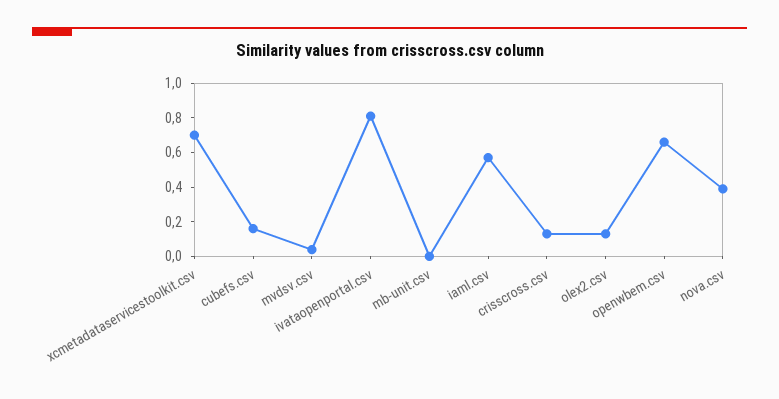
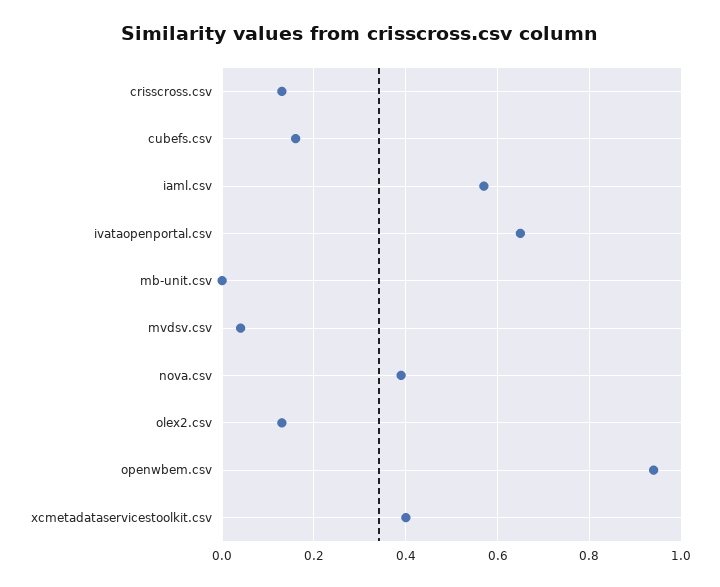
xcmetadataservicestoolkit.csv: 0.7 -> 0.4
ivataopenportal.csv: 0.8 -> 0.65
openwbem.csv: 0.65 -> 0.95

